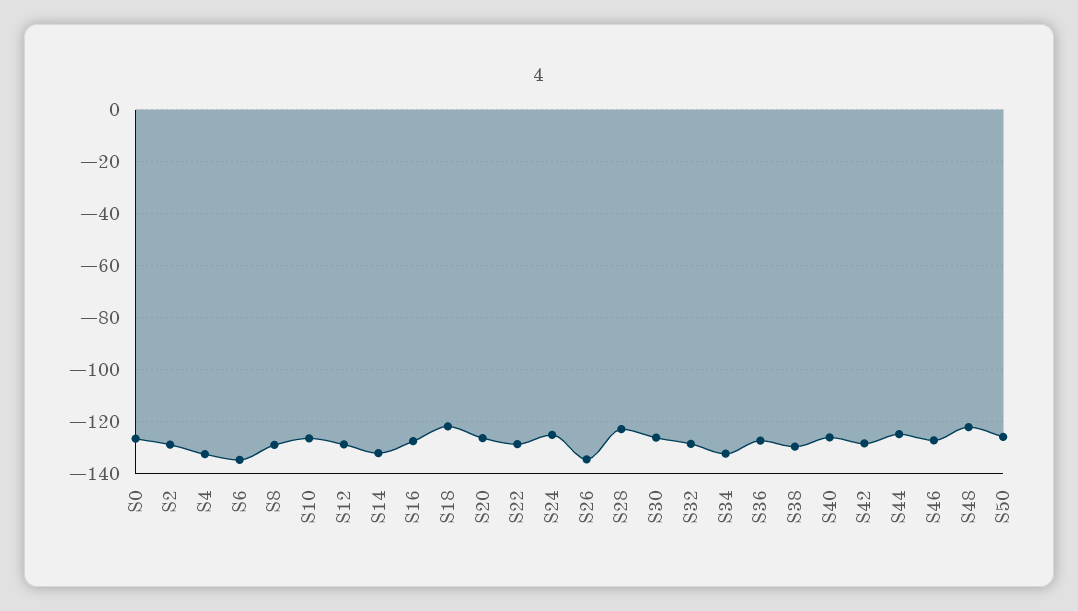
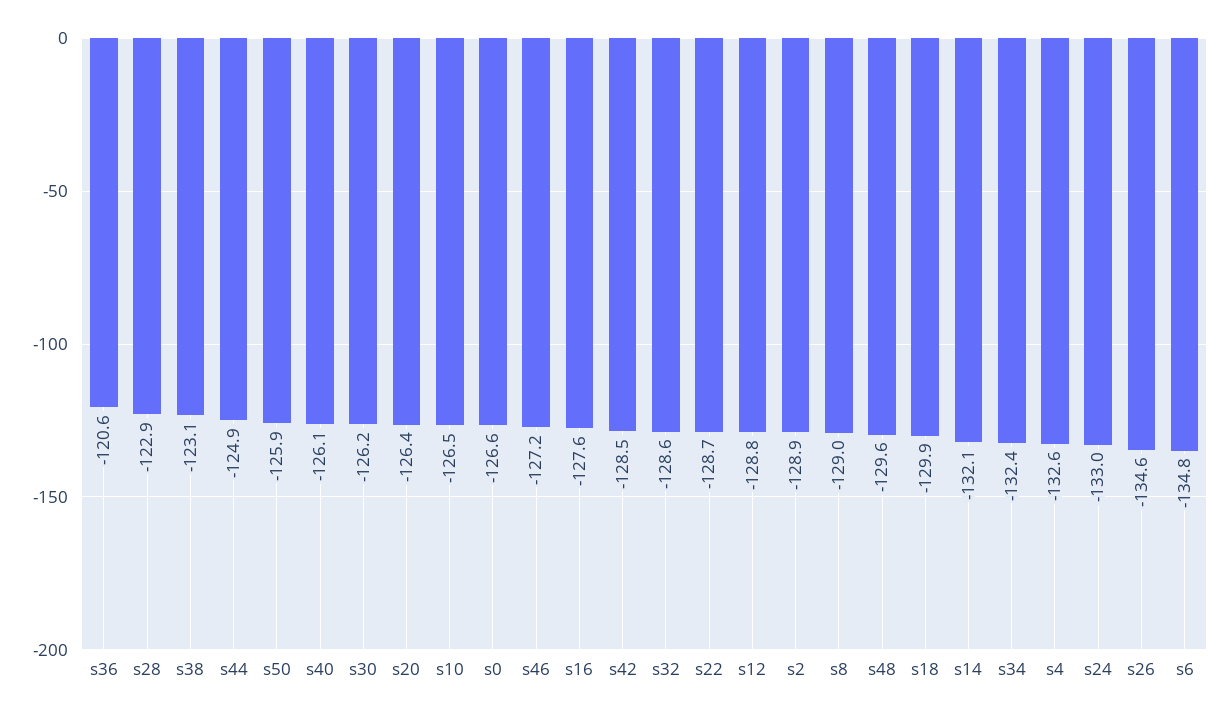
S18: -122.5 -> -129.9
S24: -125 -> -133
S36: -127.5 -> -120.6
S38: -130 -> -123.1
S48: -122.5 -> -129.6

